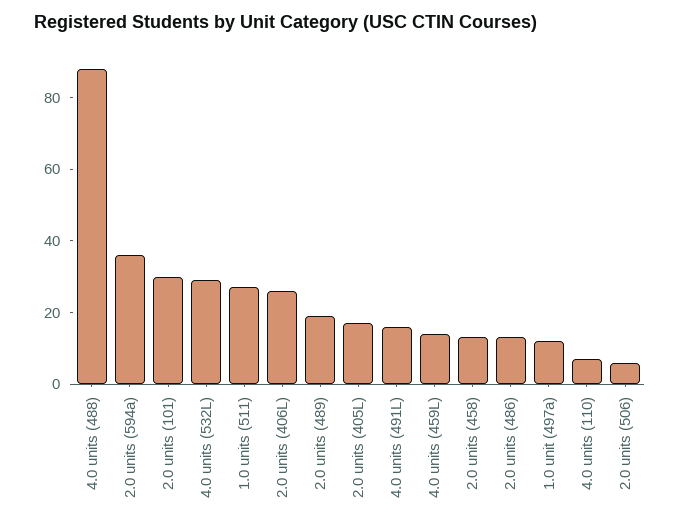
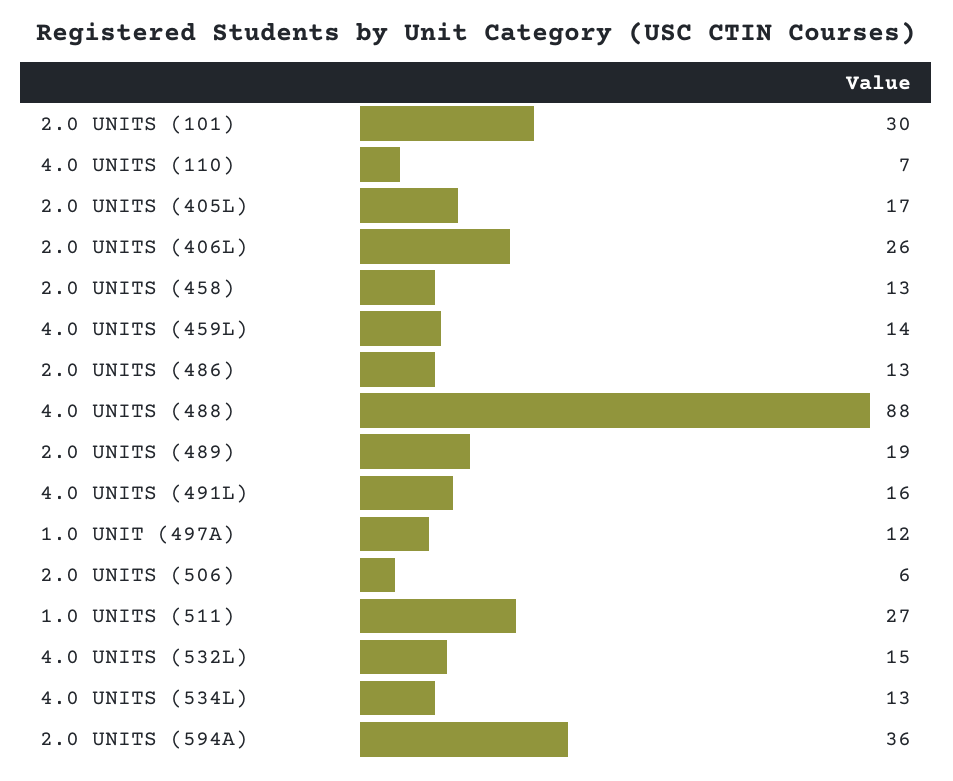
4.0 units (532L): 30 -> 15
4.0 UNITS (534L): none -> 13

